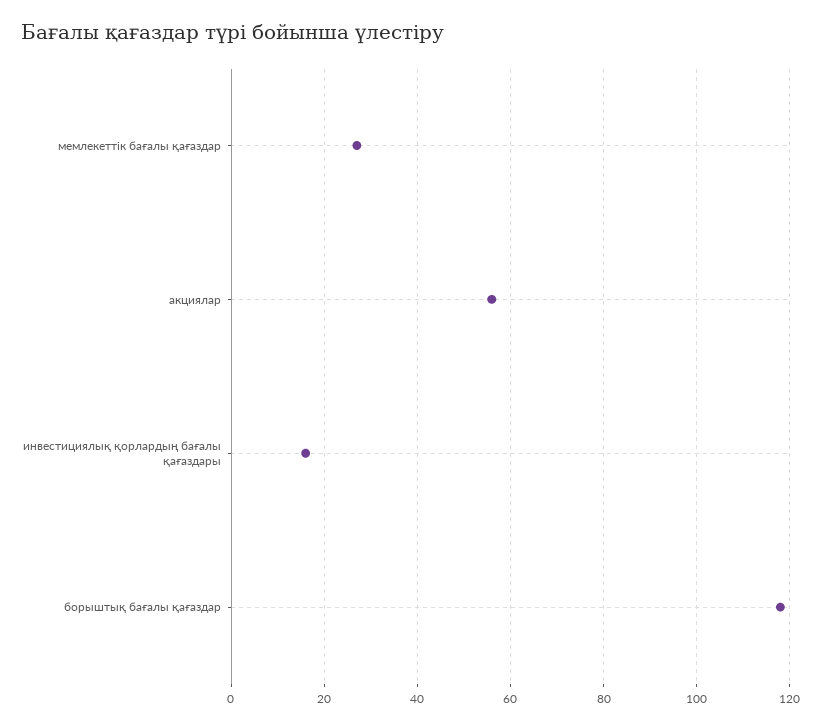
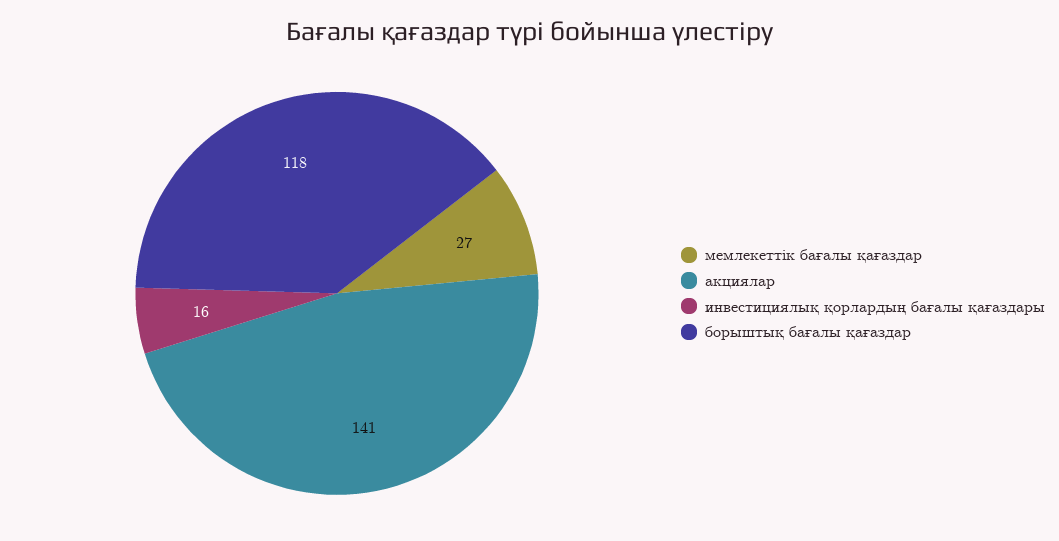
акциялар: 55 -> 141

